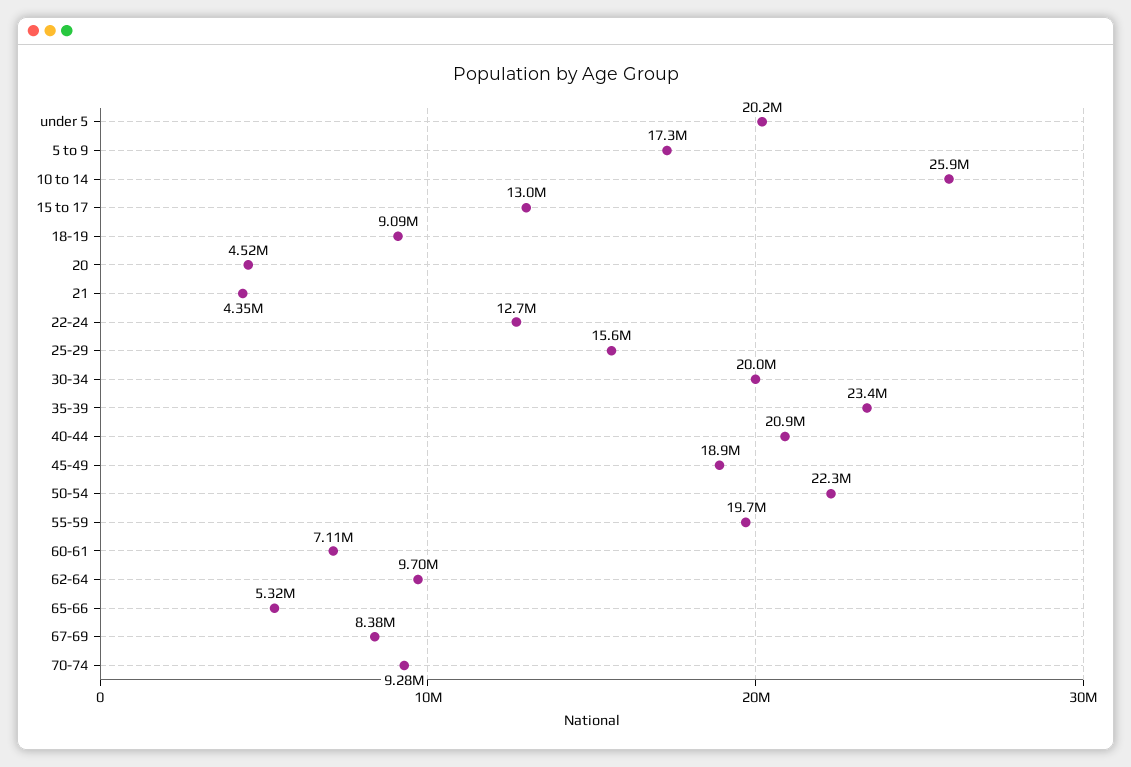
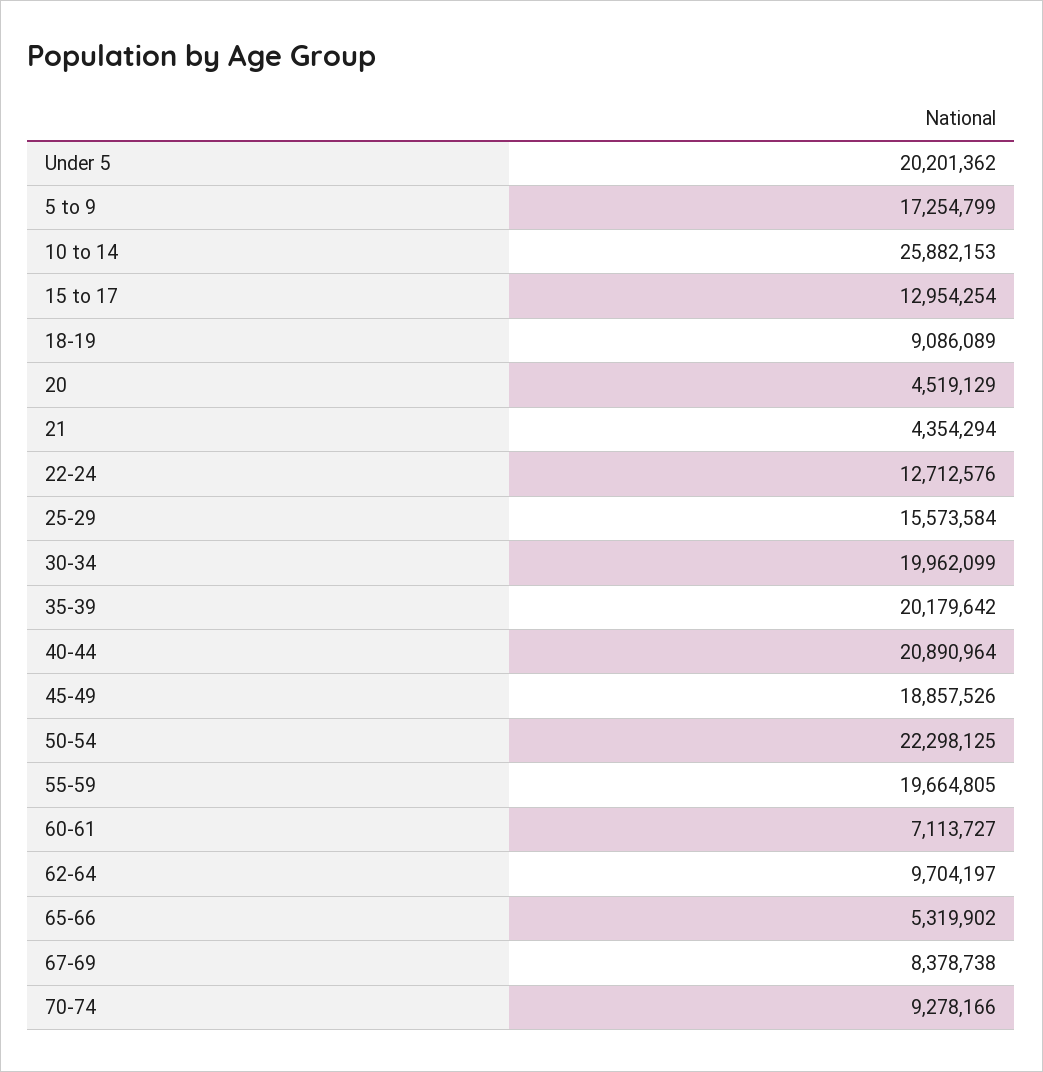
35-39: 23400000 -> 20179642

